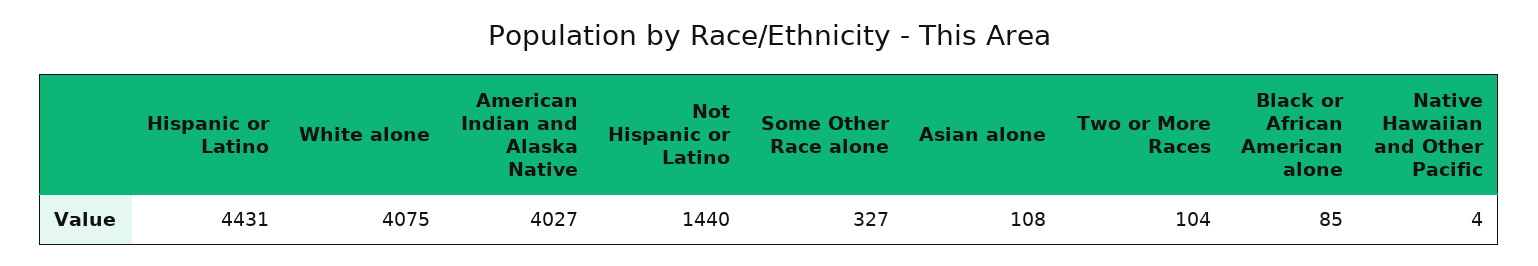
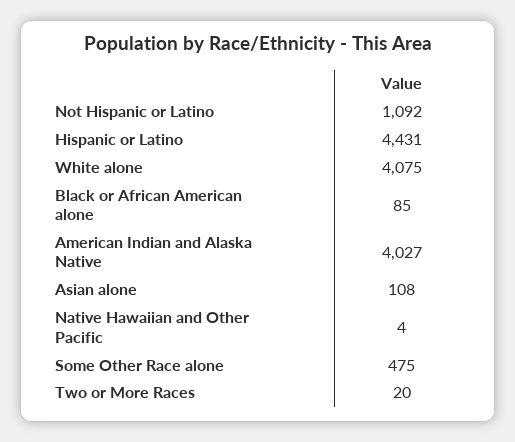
Not Hispanic or Latino: 1440 -> 1092
Some Other Race alone: 327 -> 475
Two or More Races: 104 -> 20

